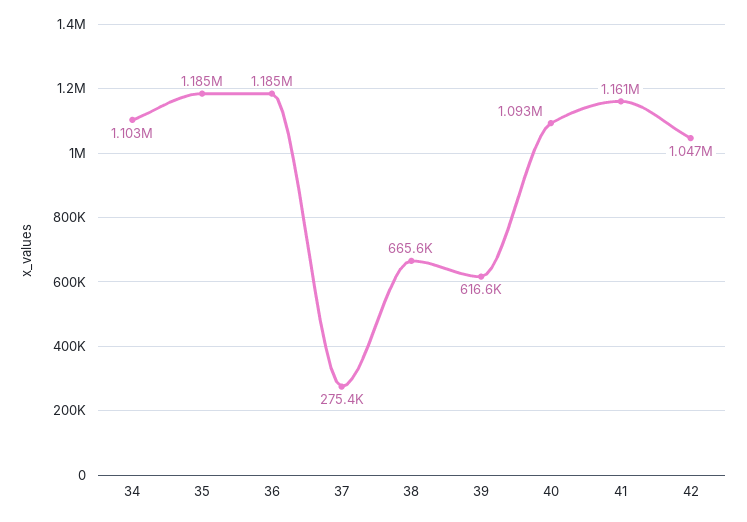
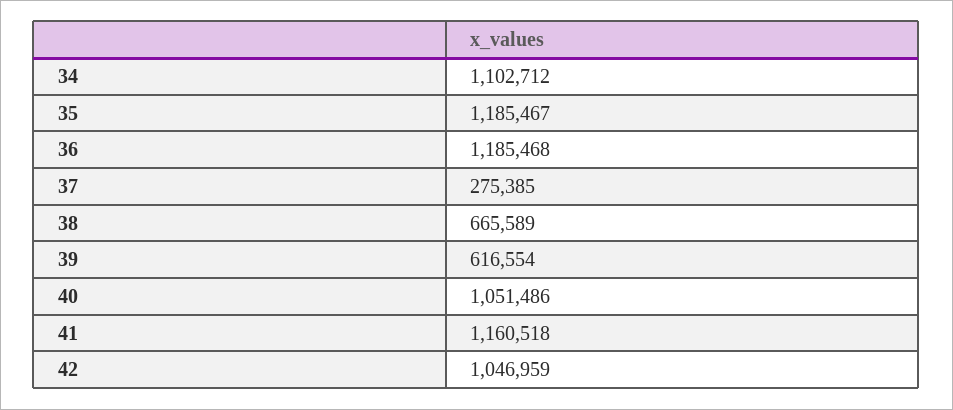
40: 1093000 -> 1051486

